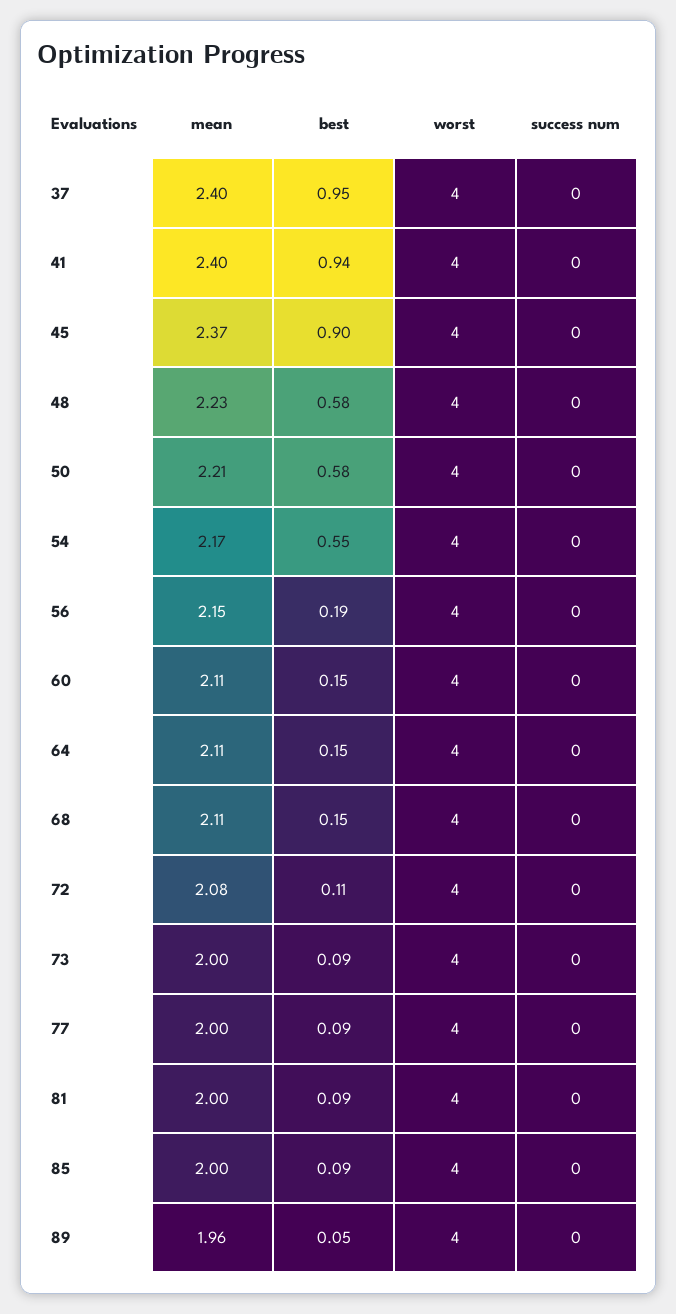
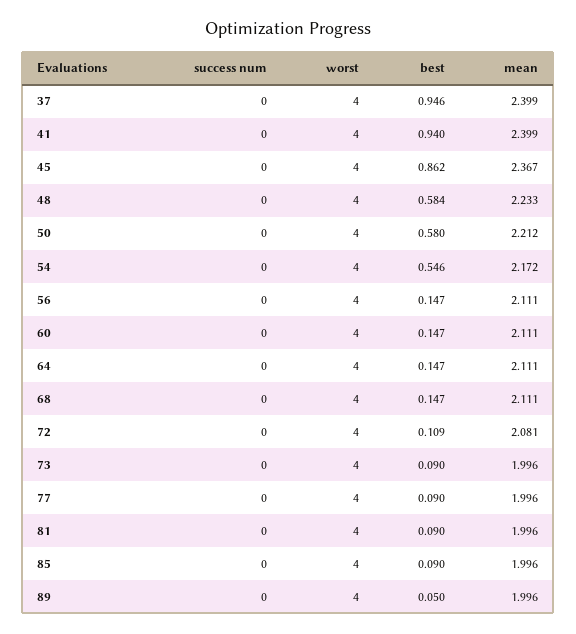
best, 45: 0.9 -> 0.862
mean, 56: 2.15 -> 2.111
best, 56: 0.19 -> 0.147
mean, 89: 1.96 -> 1.996

